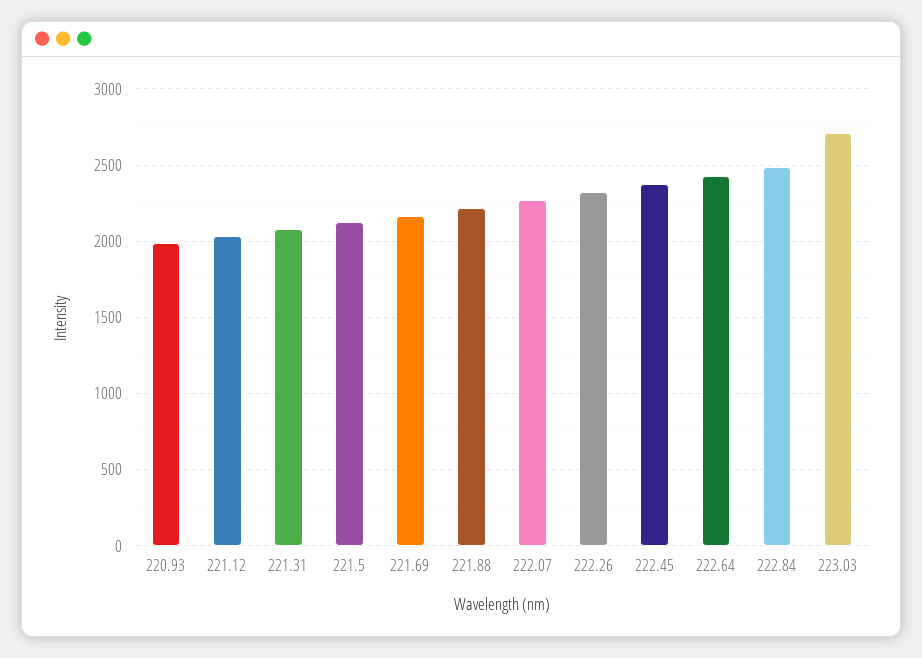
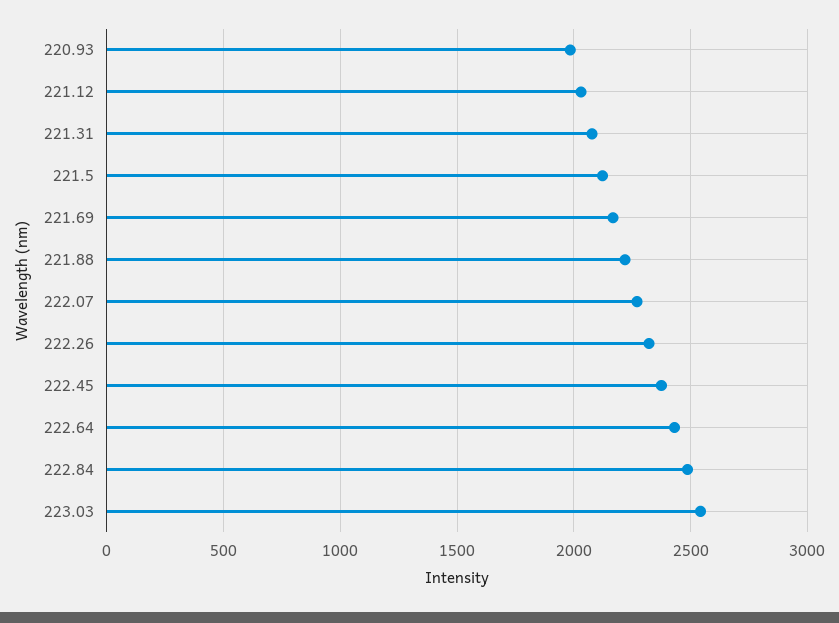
223.03: 2700 -> 2550

